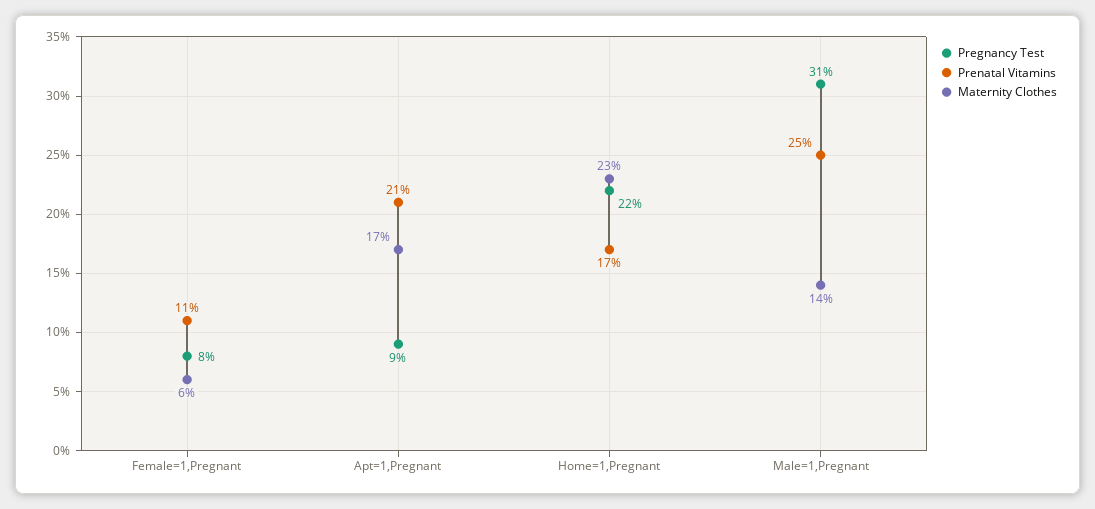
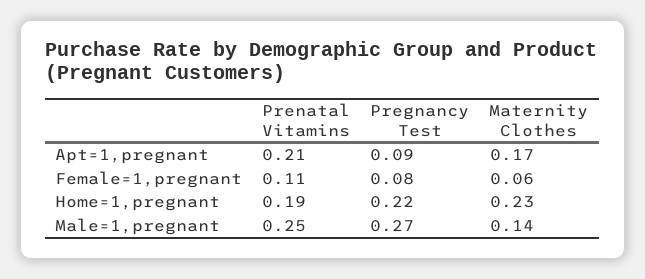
Prenatal Vitamins, Home=1,Pregnant: 0.17 -> 0.19
Pregnancy Test, Male=1,Pregnant: 0.31 -> 0.27

